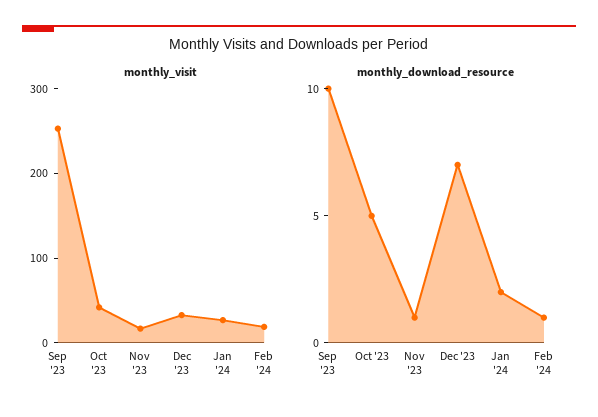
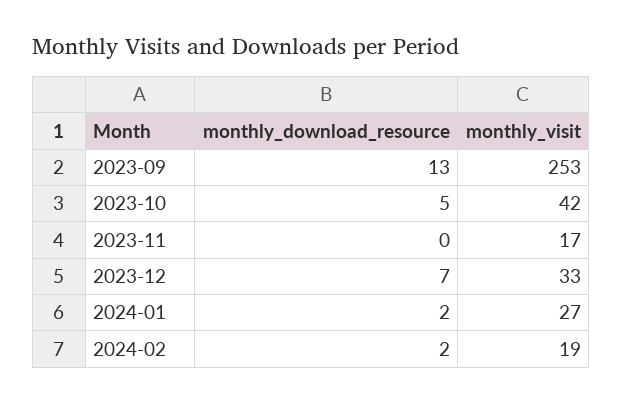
monthly_download_resource, Sep '23: 10 -> 13
monthly_download_resource, Nov '23: 1 -> 0
monthly_download_resource, Feb '24: 1 -> 2

